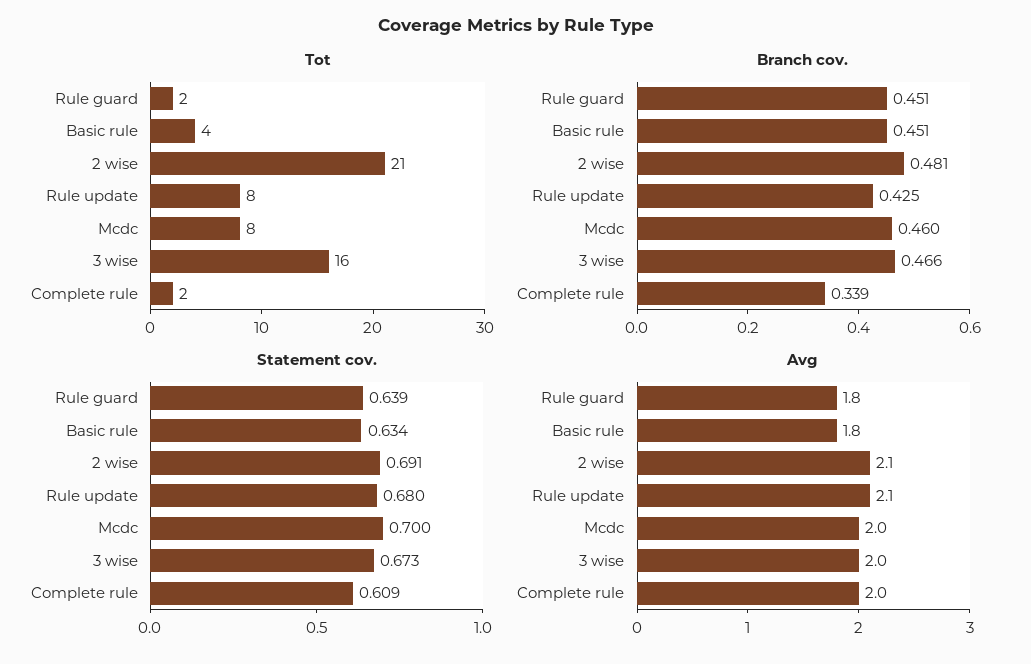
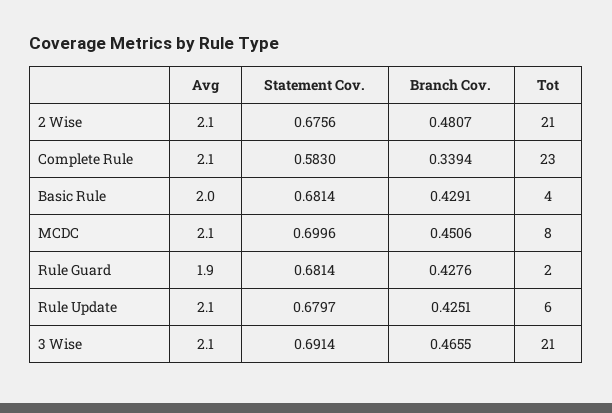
Tot, Rule update: 8 -> 6
Tot, 3 wise: 16 -> 21
Tot, Complete rule: 2 -> 23
Branch cov., Rule guard: 0.451 -> 0.4276
Branch cov., Basic rule: 0.451 -> 0.4291
Branch cov., Mcdc: 0.46 -> 0.4506
Statement cov., Rule guard: 0.639 -> 0.6814
Statement cov., Basic rule: 0.634 -> 0.6814
Statement cov., 2 wise: 0.691 -> 0.6756
Statement cov., 3 wise: 0.673 -> 0.6914
Statement cov., Complete rule: 0.609 -> 0.583
Avg, Rule guard: 1.8 -> 1.9
Avg, Basic rule: 1.8 -> 2
Avg, Mcdc: 2 -> 2.1
Avg, 3 wise: 2 -> 2.1
Avg, Complete rule: 2 -> 2.1

